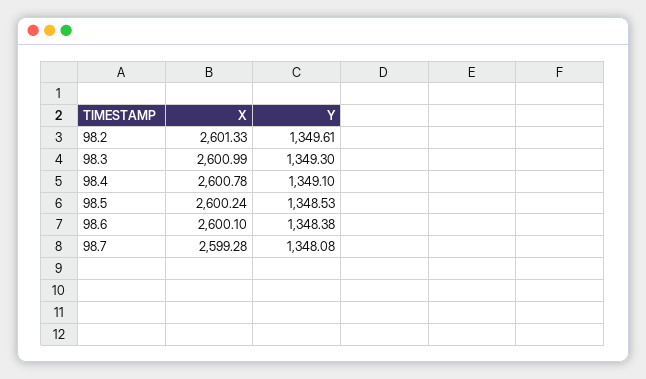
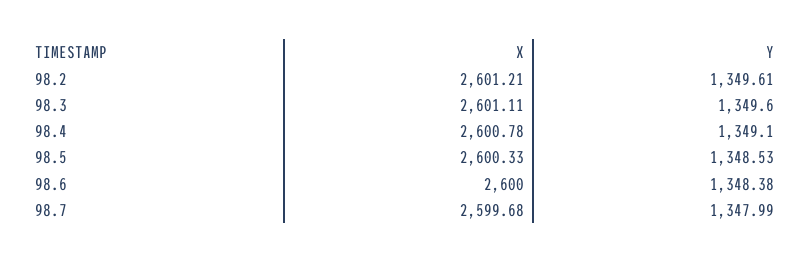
X, 98.2: 2601.33 -> 2601.21
X, 98.3: 2600.99 -> 2601.11
Y, 98.3: 1349.3 -> 1349.6
X, 98.5: 2600.24 -> 2600.33
X, 98.6: 2600.1 -> 2600
X, 98.7: 2599.28 -> 2599.68
Y, 98.7: 1348.08 -> 1347.99

